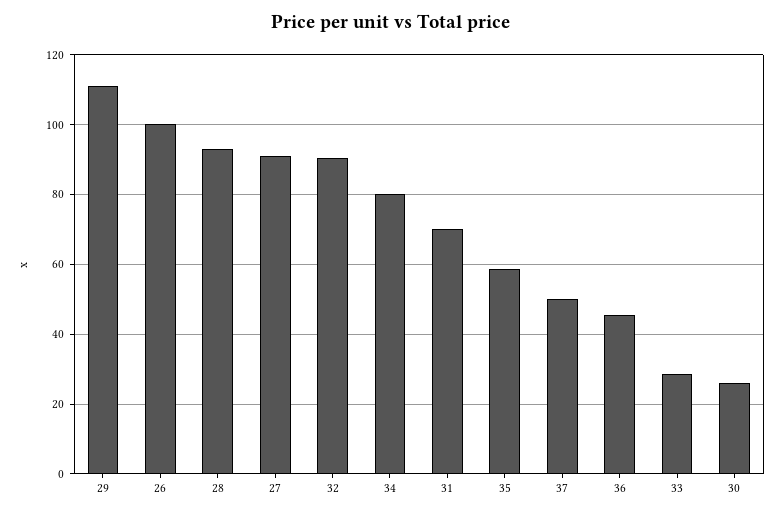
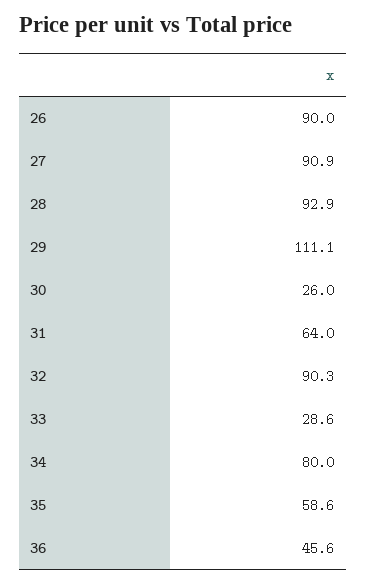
26: 100 -> 90
31: 70 -> 64
37: 50 -> none

